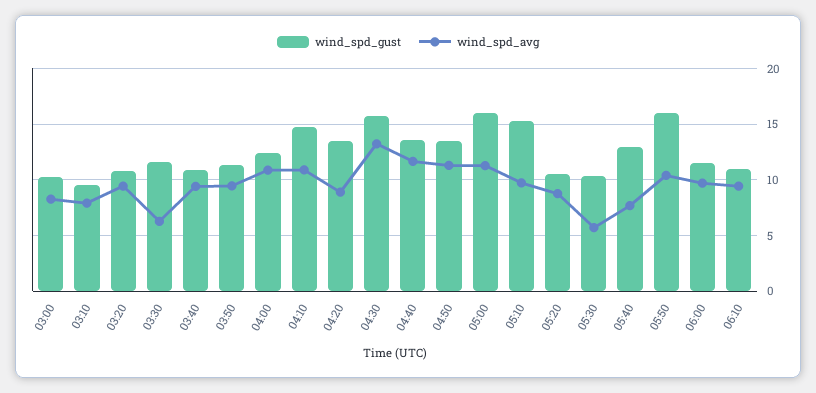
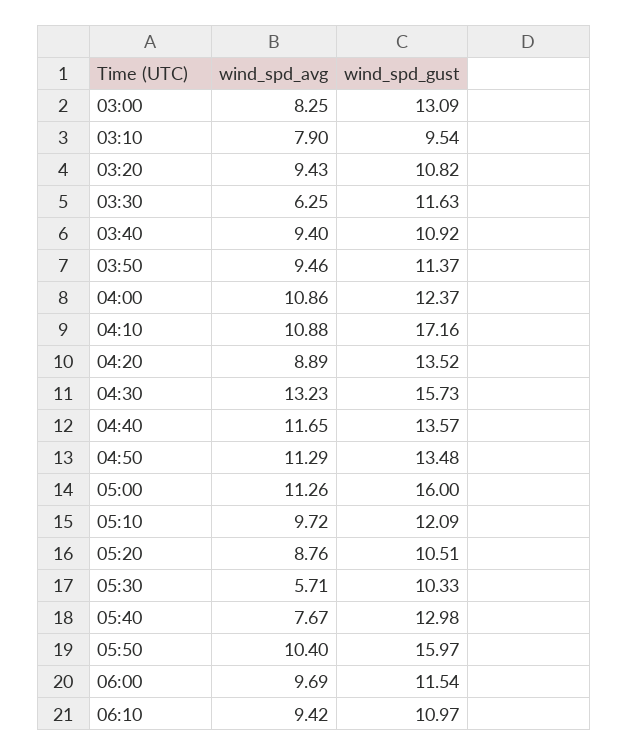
wind_spd_gust, 03:00: 10 -> 13.09
wind_spd_gust, 04:10: 15 -> 17.16
wind_spd_gust, 05:10: 15 -> 12.09

